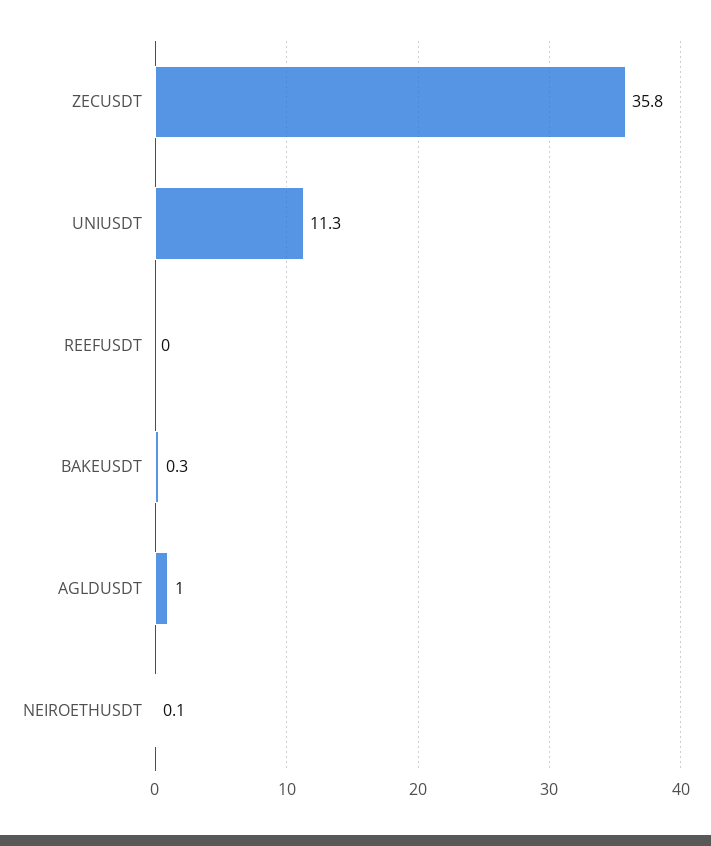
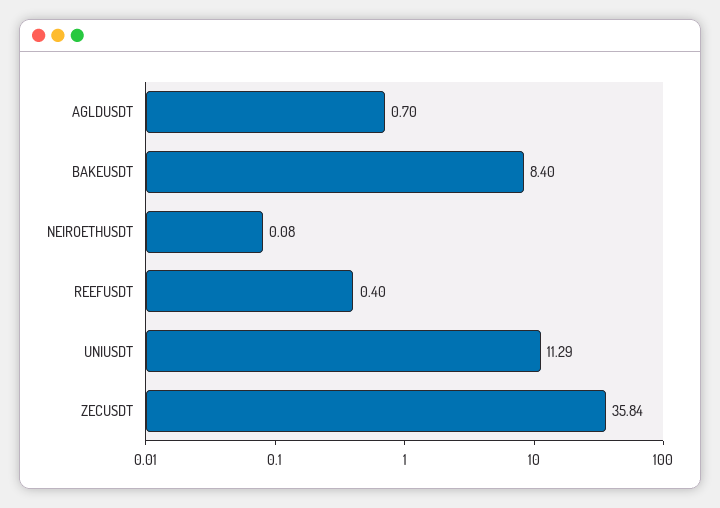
REEFUSDT: 0 -> 0.4
BAKEUSDT: 0.3 -> 8.4
AGLDUSDT: 1 -> 0.7

